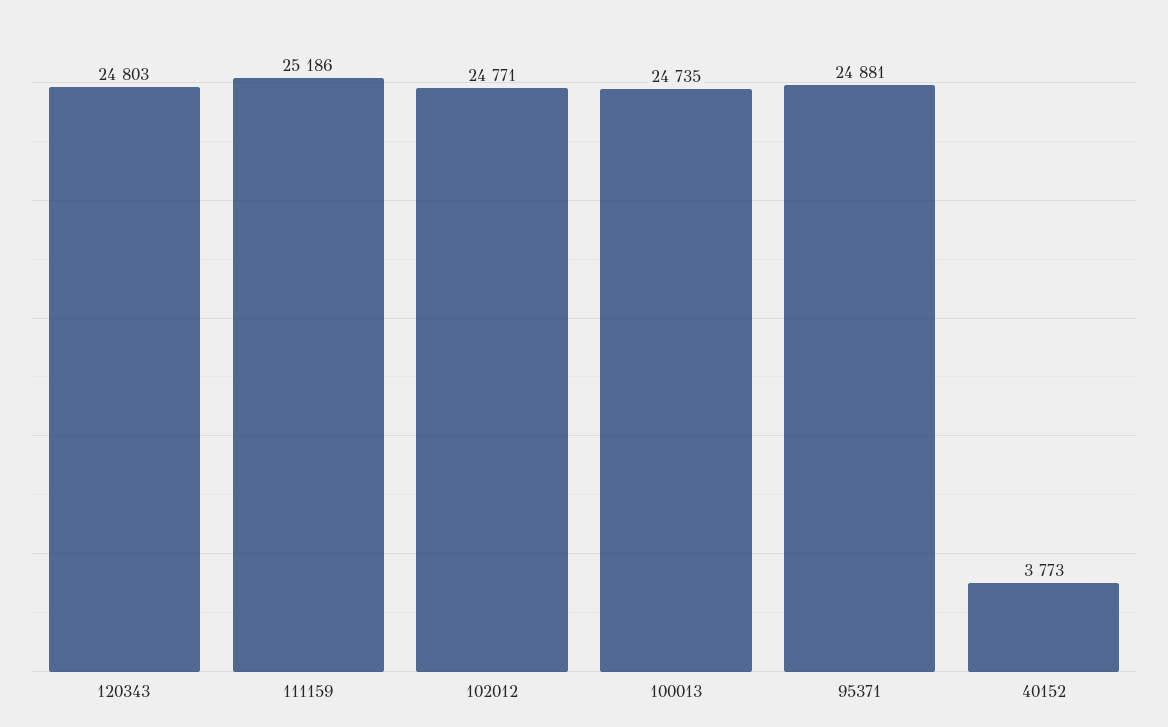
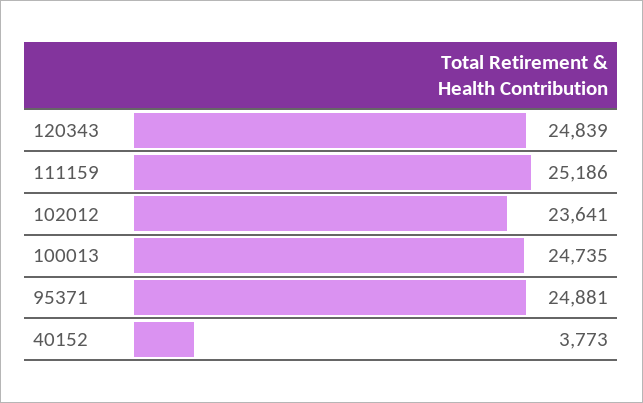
120343: 24803 -> 24839
102012: 24771 -> 23641

